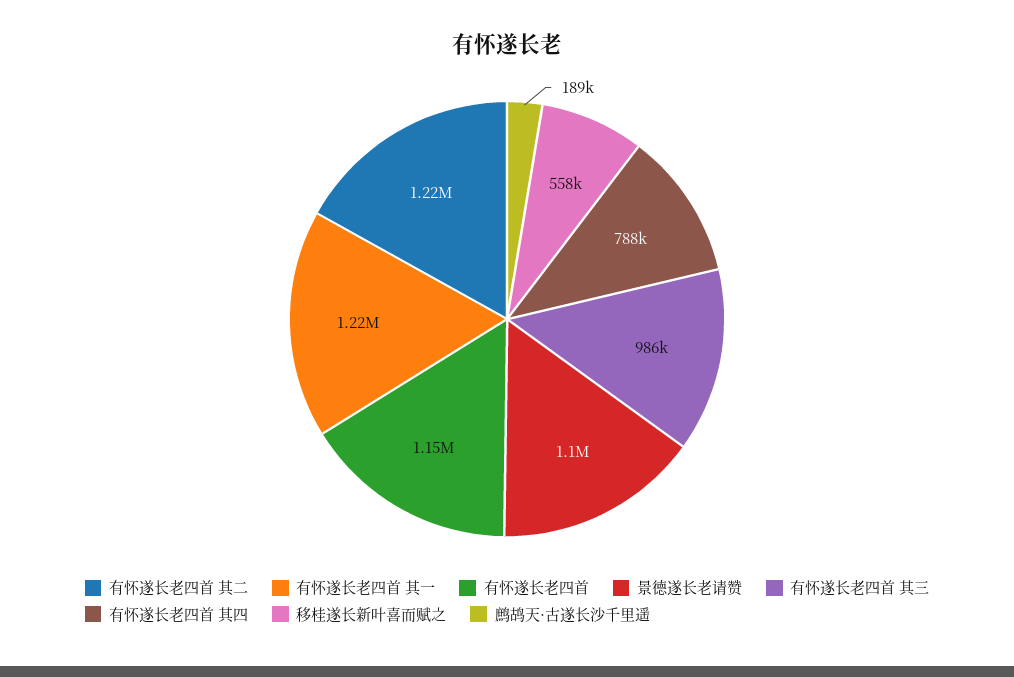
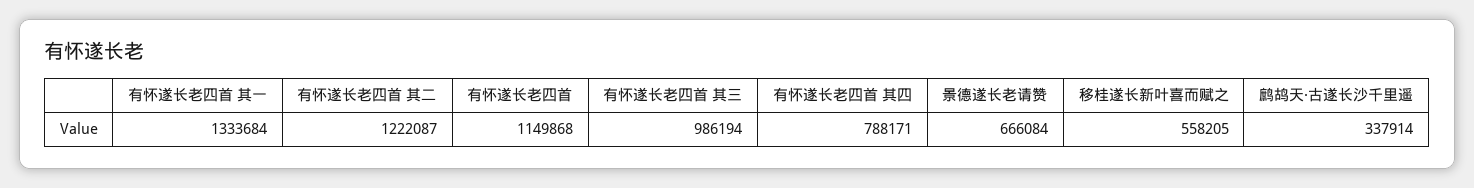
有怀遂长老四首 其一: 1220000 -> 1333684
景德遂长老请赞: 1100000 -> 666084
鹧鸪天·古遂长沙千里遥: 189000 -> 337914

